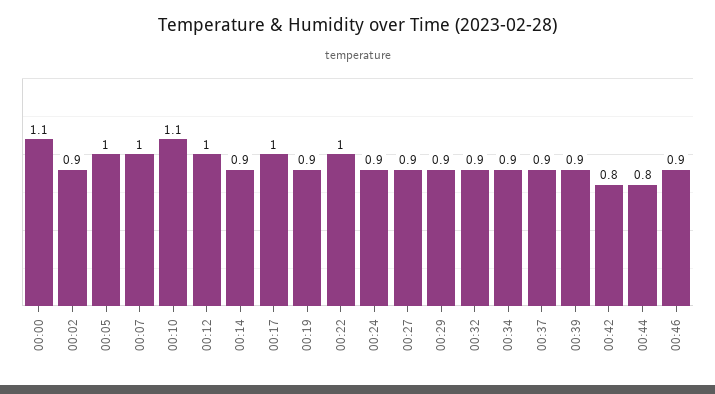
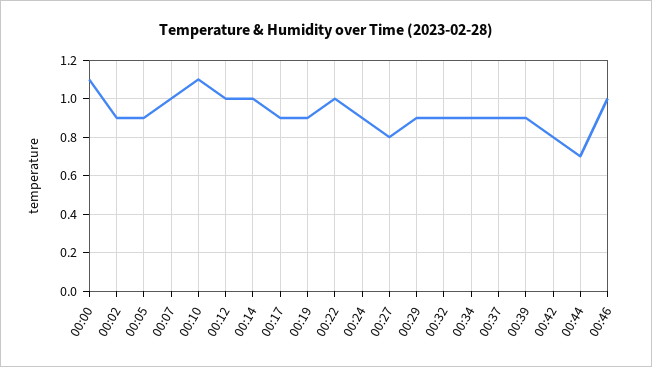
00:05: 1 -> 0.9
00:14: 0.9 -> 1
00:17: 1 -> 0.9
00:27: 0.9 -> 0.8
00:44: 0.8 -> 0.7
00:46: 0.9 -> 1

